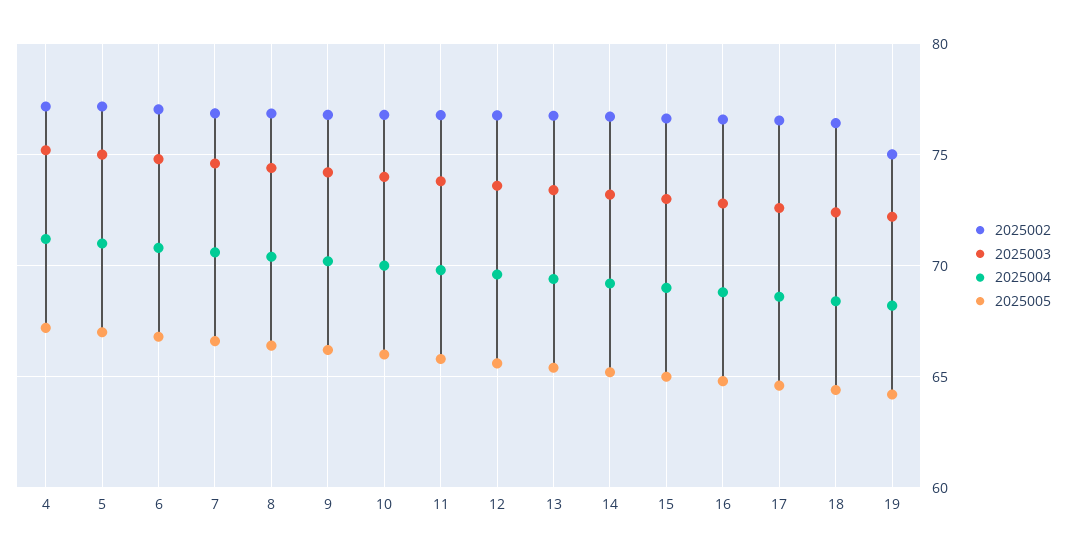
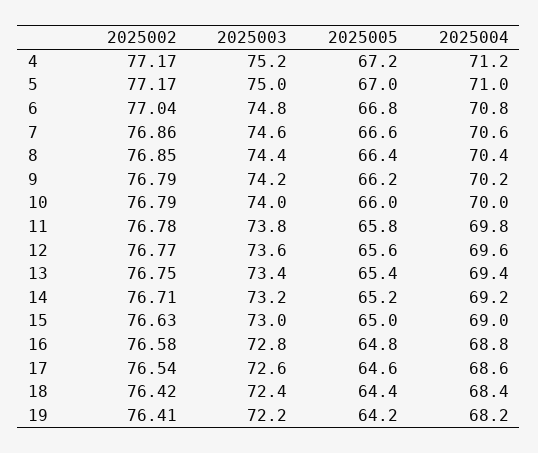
2025002, 19: 75 -> 76.41

